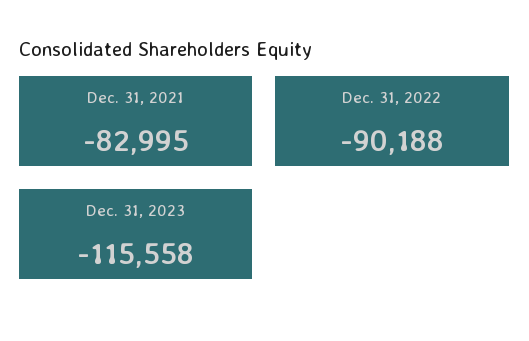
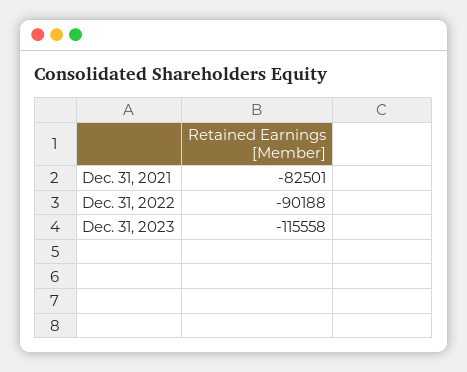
Dec. 31, 2021: -82995 -> -82501

